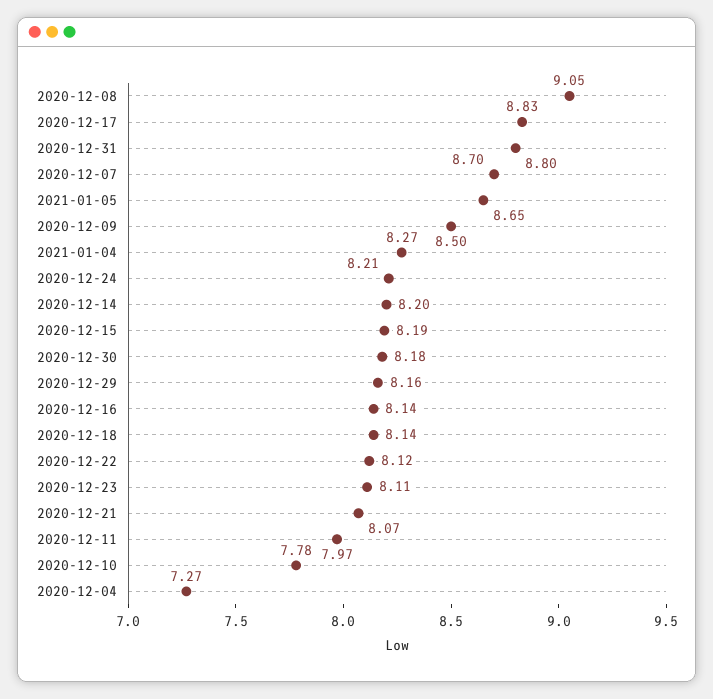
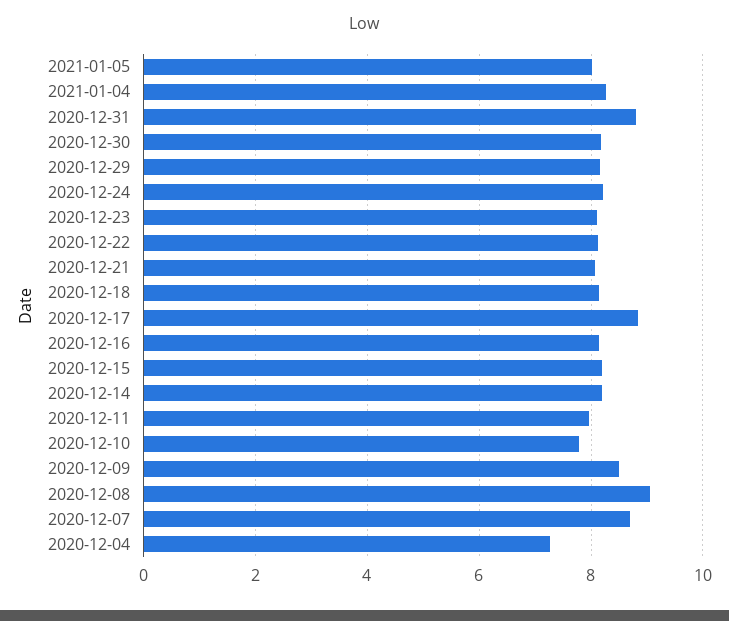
2021-01-05: 8.65 -> 8

